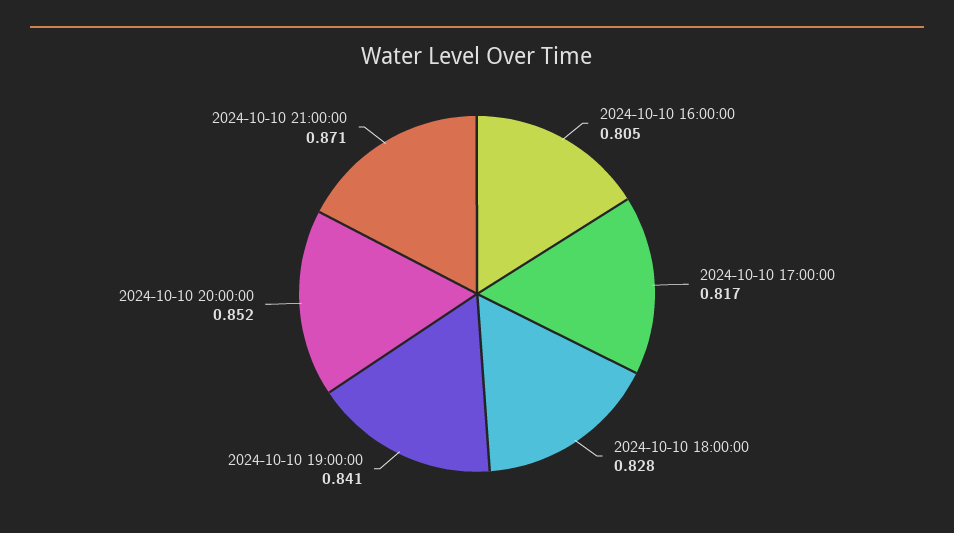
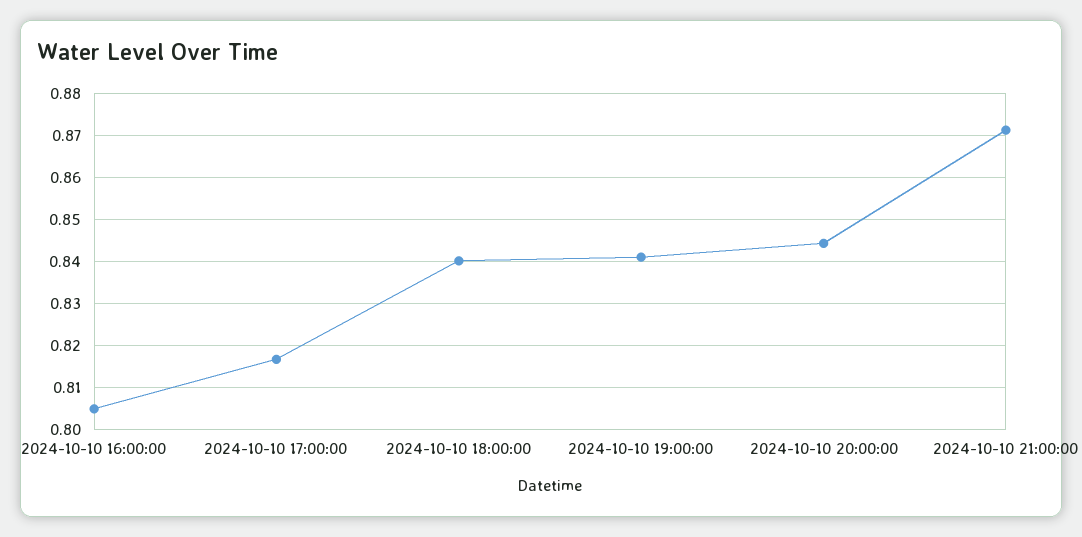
2024-10-10 18:00:00: 0.828 -> 0.84
2024-10-10 20:00:00: 0.852 -> 0.844

